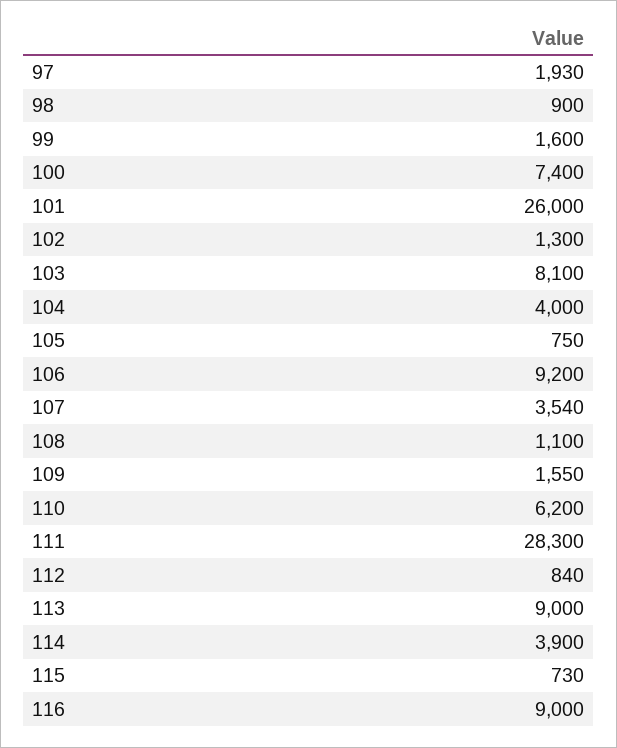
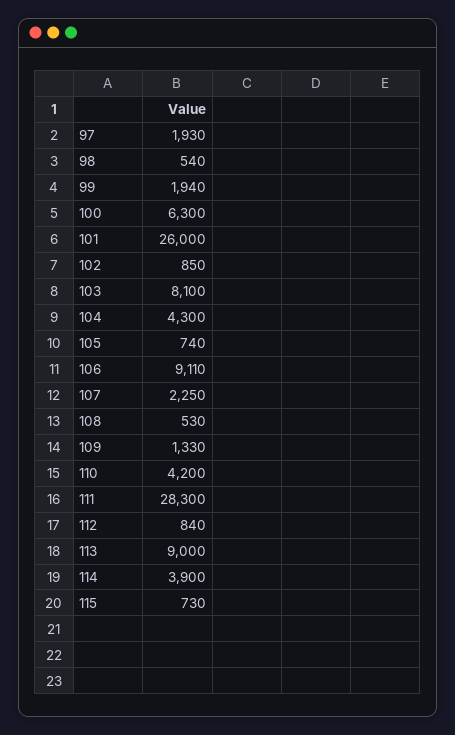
98: 900 -> 540
99: 1600 -> 1940
100: 7400 -> 6300
102: 1300 -> 850
104: 4000 -> 4300
105: 750 -> 740
106: 9200 -> 9110
107: 3540 -> 2250
108: 1100 -> 530
109: 1550 -> 1330
110: 6200 -> 4200
116: 9000 -> none

